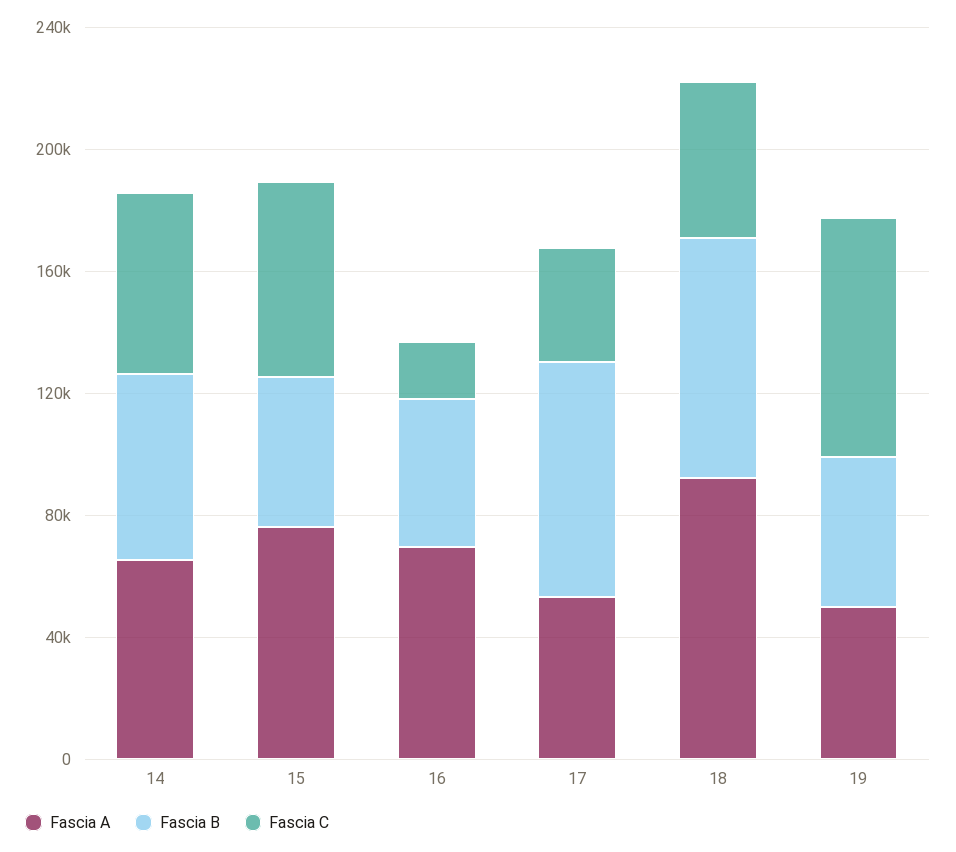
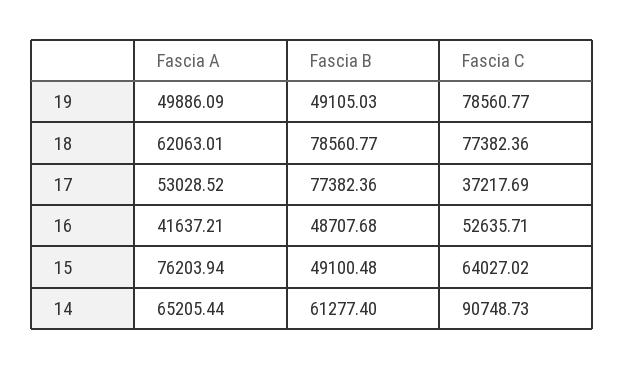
Fascia C, 14: 60000 -> 90748.73
Fascia A, 16: 70000 -> 41637.21
Fascia C, 16: 20000 -> 52635.71
Fascia A, 18: 90000 -> 62063.01
Fascia C, 18: 50000 -> 77382.36

